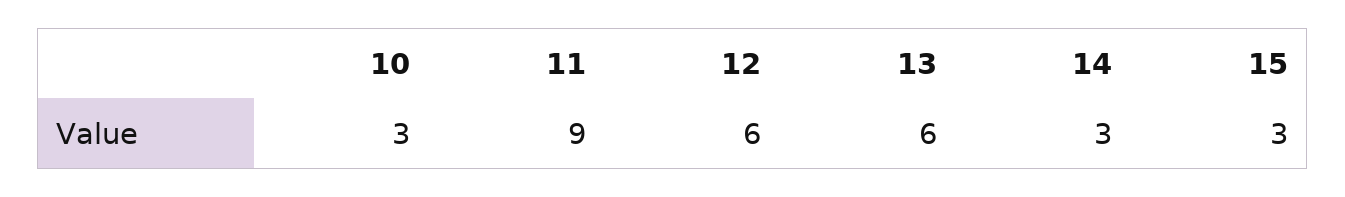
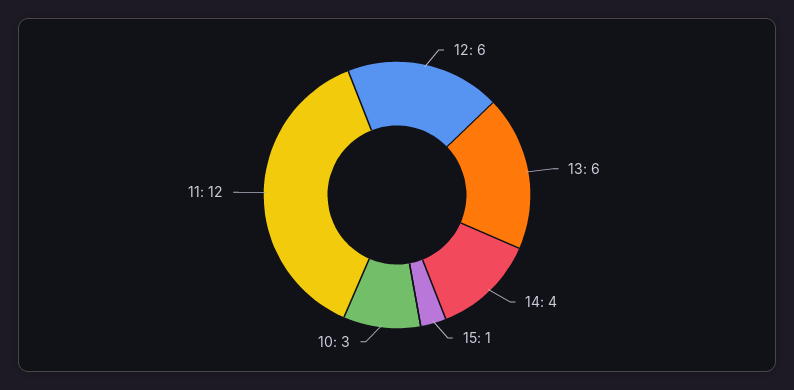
11: 9 -> 12
14: 3 -> 4
15: 3 -> 1

